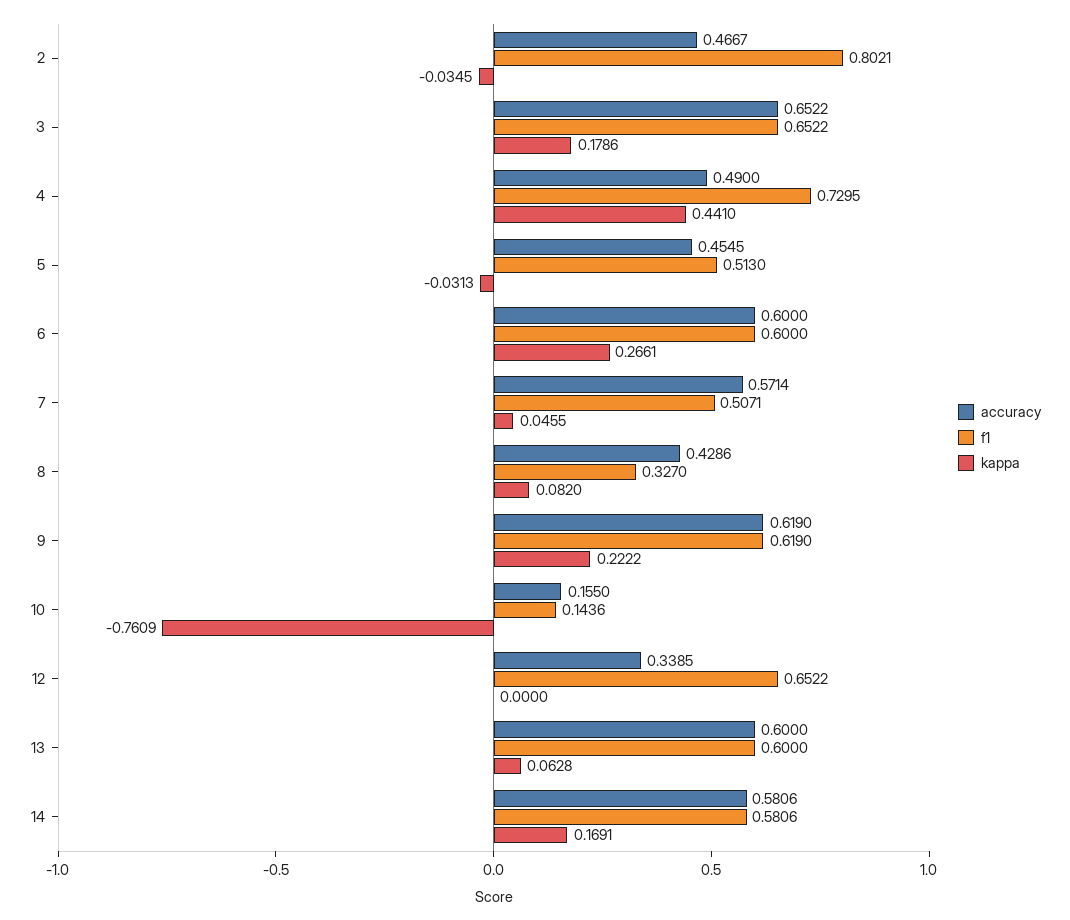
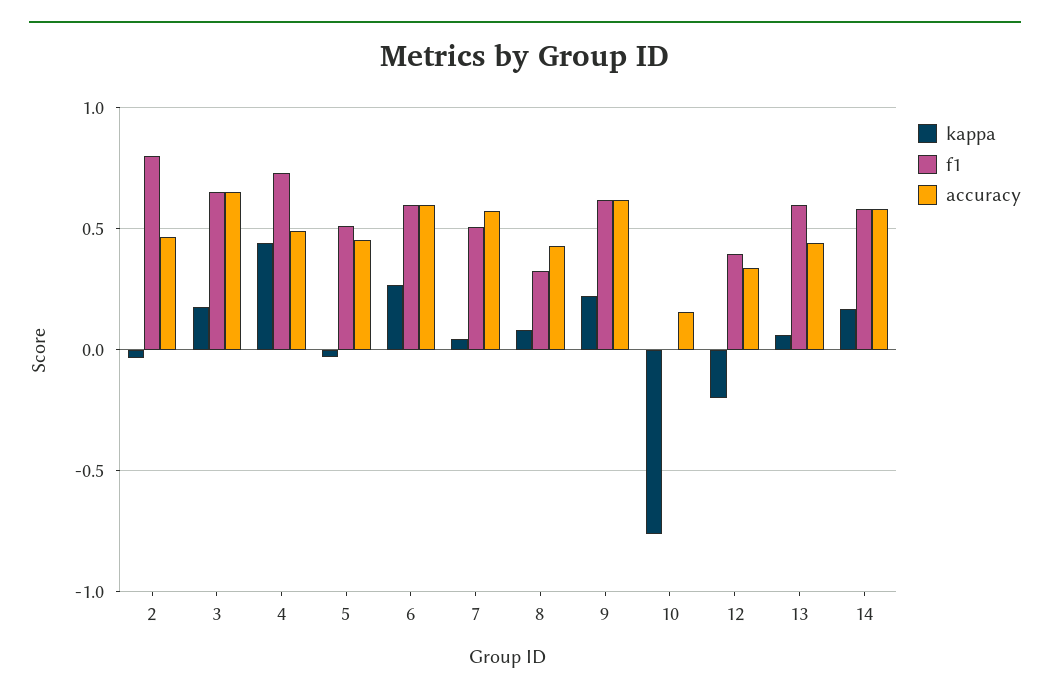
f1, 10: 0.1436 -> 0
f1, 12: 0.6522 -> 0.4
kappa, 12: 0 -> -0.2
accuracy, 13: 0.6 -> 0.45

